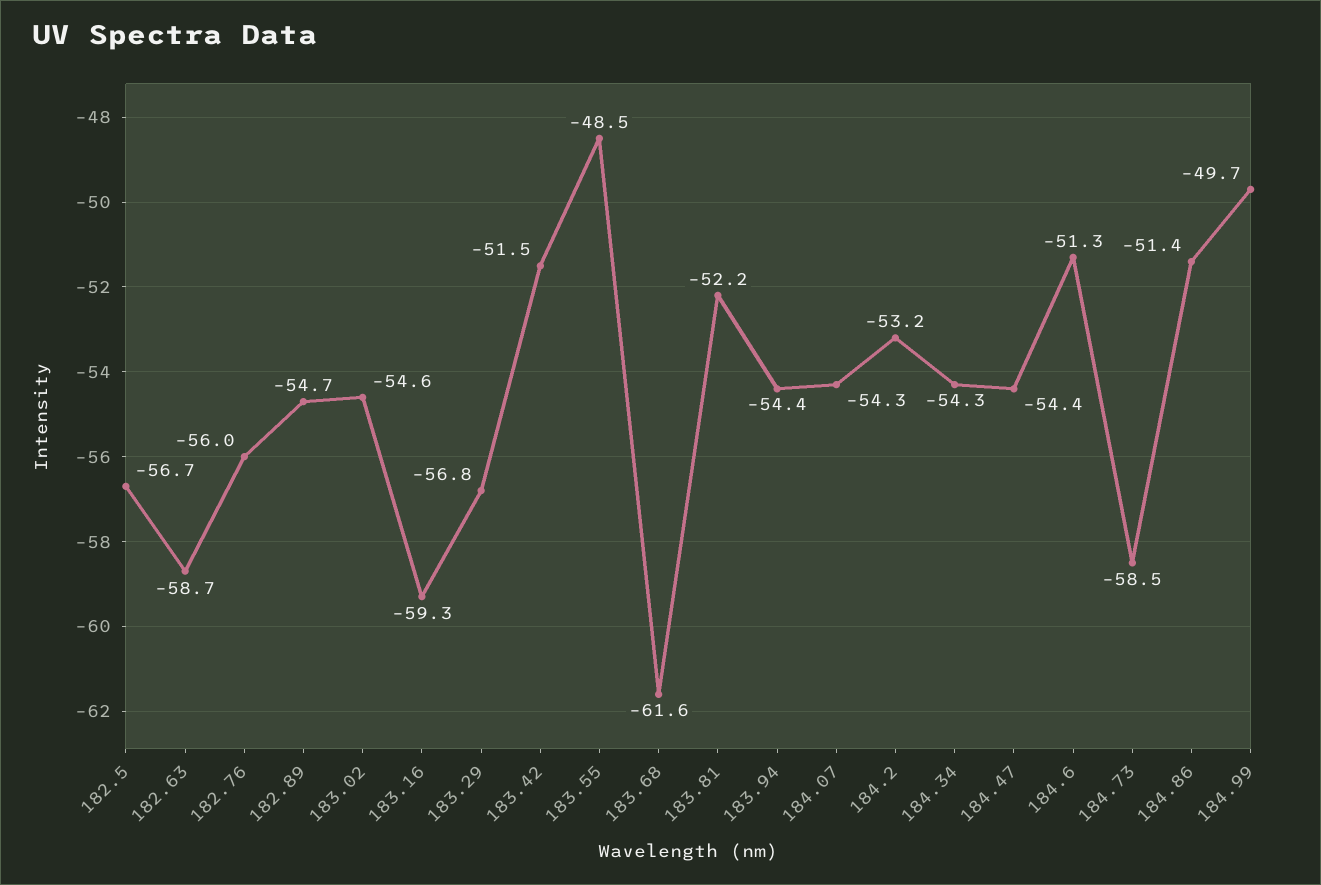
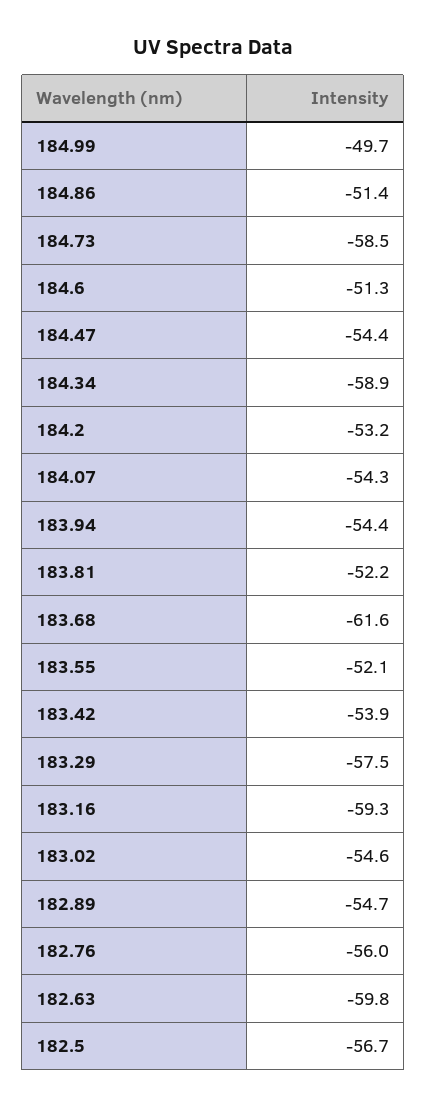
182.63: -58.7 -> -59.8
183.29: -56.8 -> -57.5
183.42: -51.5 -> -53.9
183.55: -48.5 -> -52.1
184.34: -54.3 -> -58.9

